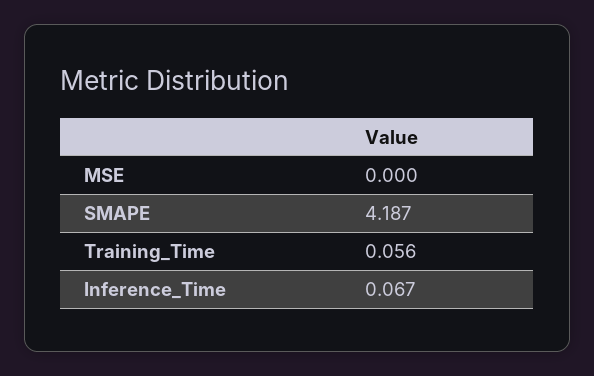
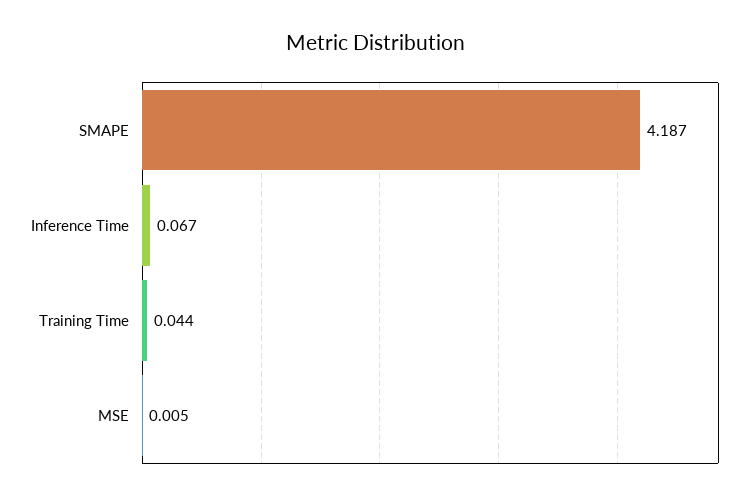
MSE: 0 -> 0.005
Training_Time: 0.056 -> 0.044

